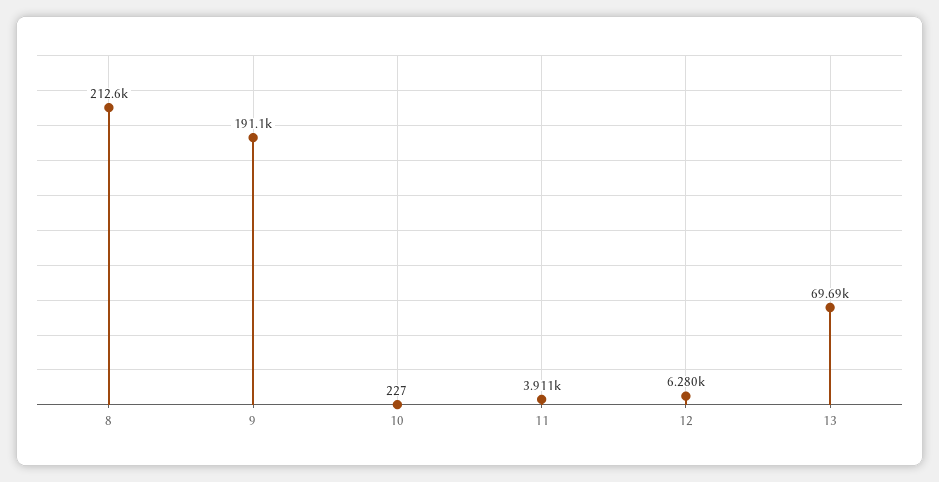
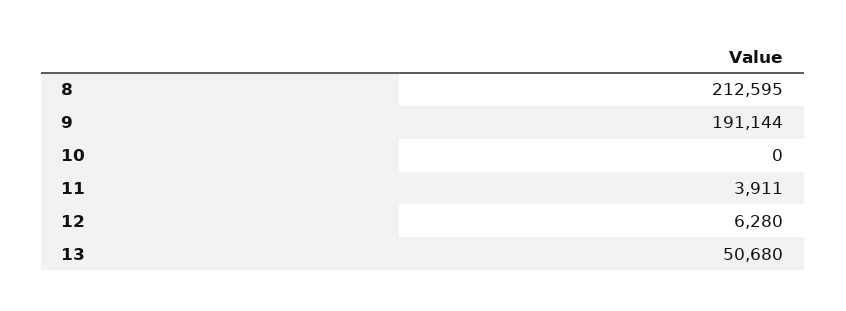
10: 227 -> 0
13: 69690 -> 50680

